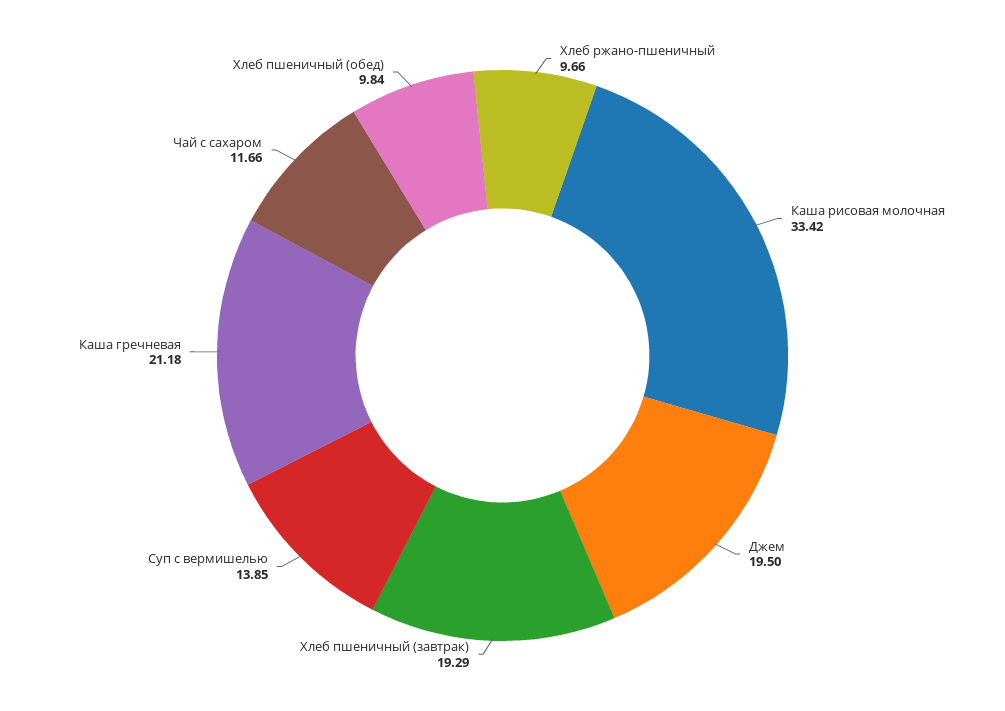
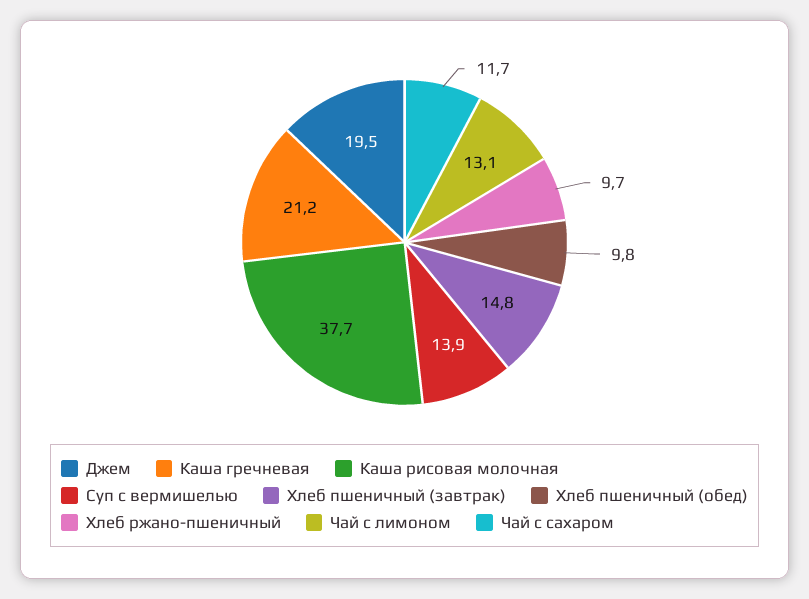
Каша рисовая молочная: 33.42 -> 37.7
Хлеб пшеничный (завтрак): 19.29 -> 14.8
Чай с лимоном: none -> 13.1

